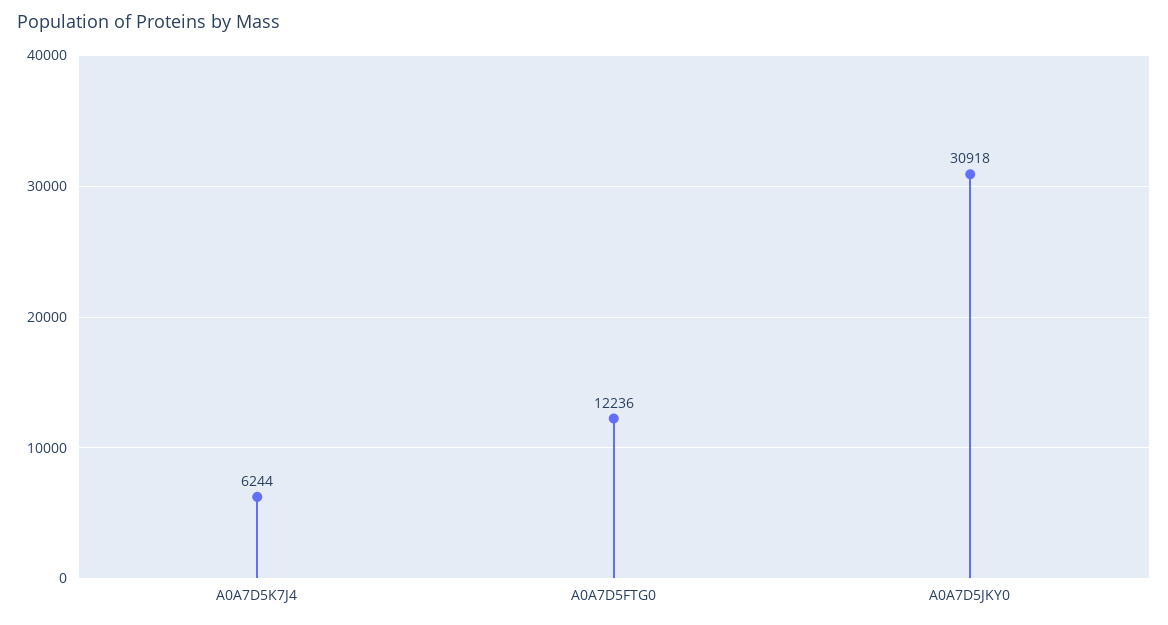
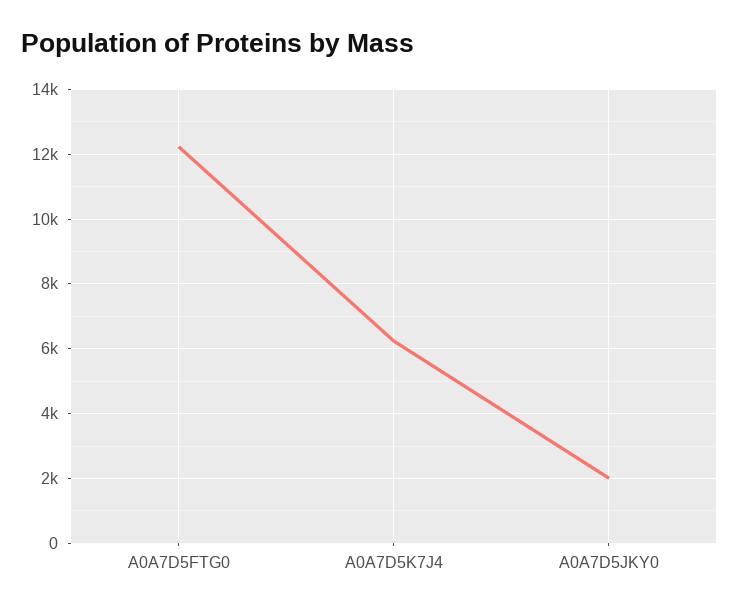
A0A7D5JKY0: 30918 -> 2000

